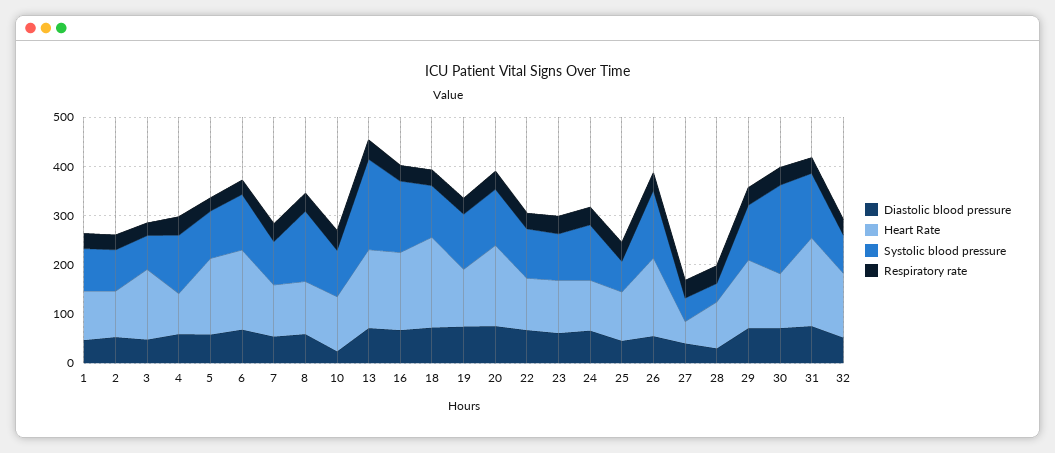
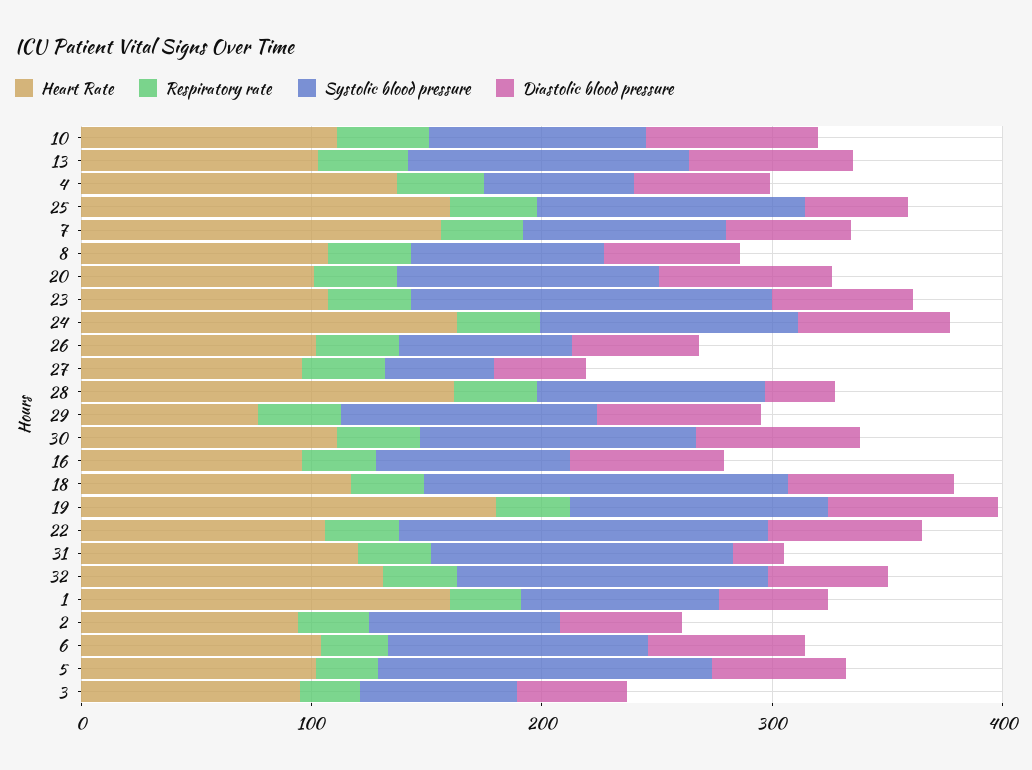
Heart Rate, 1: 100 -> 160
Heart Rate, 3: 140 -> 100
Heart Rate, 4: 80 -> 140
Systolic blood pressure, 4: 120 -> 60
Heart Rate, 5: 160 -> 100
Systolic blood pressure, 5: 100 -> 140
Heart Rate, 6: 160 -> 100
Heart Rate, 7: 100 -> 160
Systolic blood pressure, 8: 140 -> 80
Diastolic blood pressure, 10: 20 -> 80
Heart Rate, 13: 160 -> 100
Systolic blood pressure, 13: 180 -> 120
Heart Rate, 16: 160 -> 100
Systolic blood pressure, 16: 140 -> 80
Heart Rate, 18: 180 -> 120
Systolic blood pressure, 18: 100 -> 160
Heart Rate, 19: 120 -> 180
Heart Rate, 20: 160 -> 100
Systolic blood pressure, 22: 100 -> 160
Systolic blood pressure, 23: 100 -> 160
Heart Rate, 24: 100 -> 160
Heart Rate, 25: 100 -> 160
Systolic blood pressure, 25: 60 -> 120
Heart Rate, 26: 160 -> 100
Systolic blood pressure, 26: 140 -> 80
Heart Rate, 27: 40 -> 100
Heart Rate, 28: 100 -> 160
Systolic blood pressure, 28: 40 -> 100
Heart Rate, 29: 140 -> 80
Systolic blood pressure, 30: 180 -> 120
Diastolic blood pressure, 31: 80 -> 20
Heart Rate, 31: 180 -> 120
Systolic blood pressure, 32: 80 -> 140

